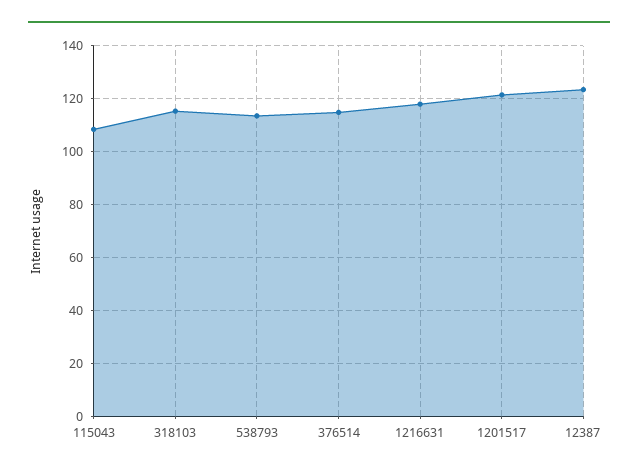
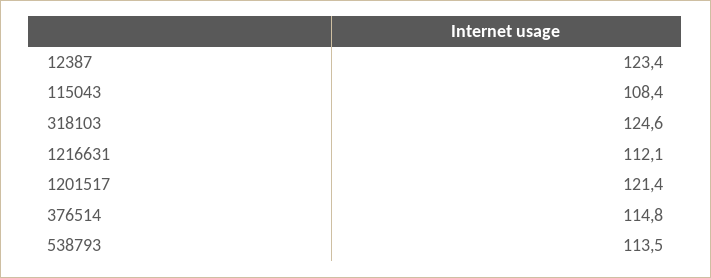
318103: 115 -> 124.6
1216631: 117.5 -> 112.1

